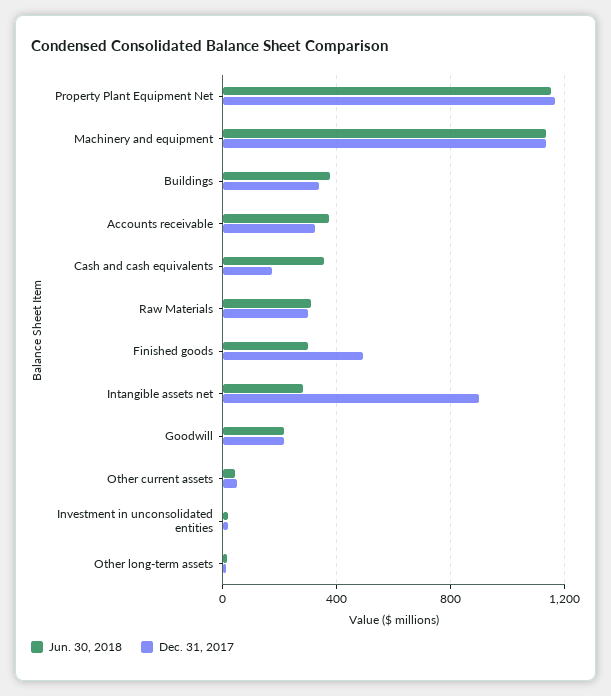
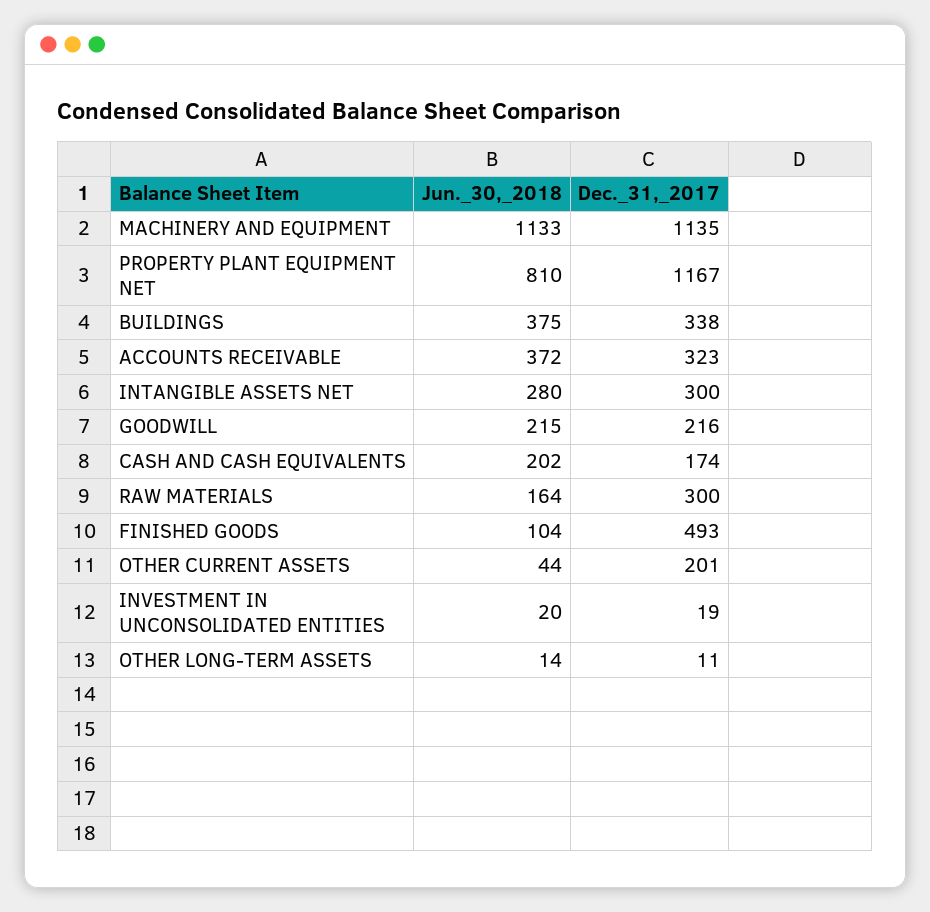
Jun. 30, 2018, Property Plant Equipment Net: 1150 -> 810
Jun. 30, 2018, Cash and cash equivalents: 350 -> 202
Jun. 30, 2018, Raw Materials: 300 -> 164
Jun. 30, 2018, Finished goods: 300 -> 104
Dec. 31, 2017, Intangible assets net: 900 -> 300
Dec. 31, 2017, Other current assets: 50 -> 201

